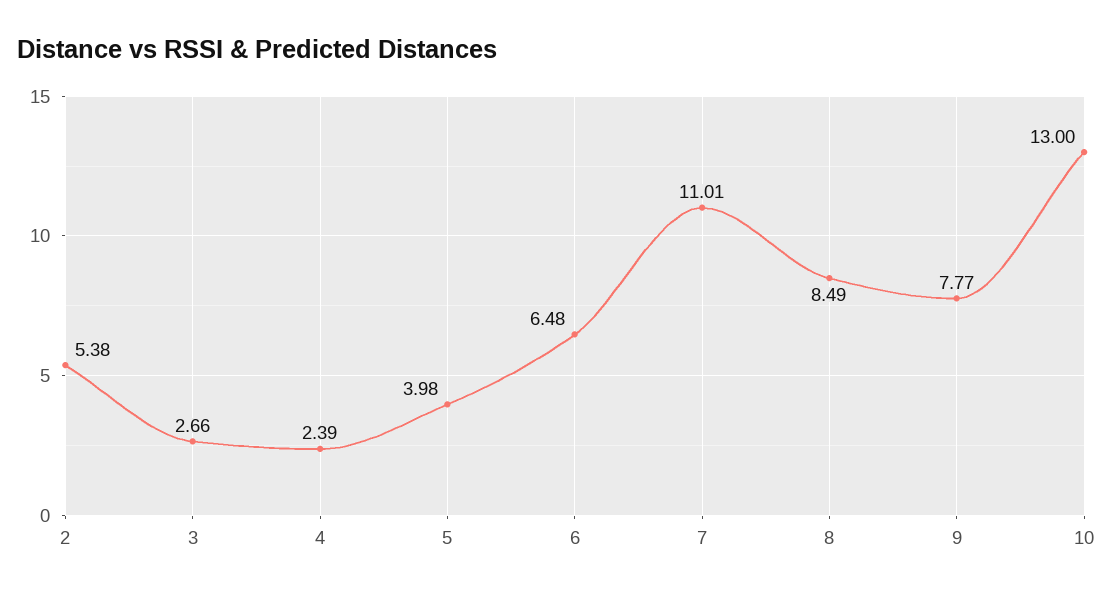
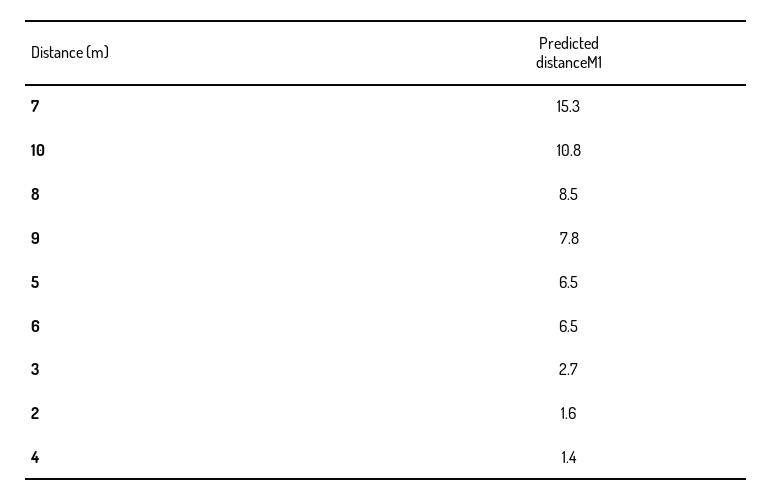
2: 5.38 -> 1.6
4: 2.39 -> 1.4
5: 3.98 -> 6.5
7: 11.01 -> 15.3
10: 13 -> 10.8

